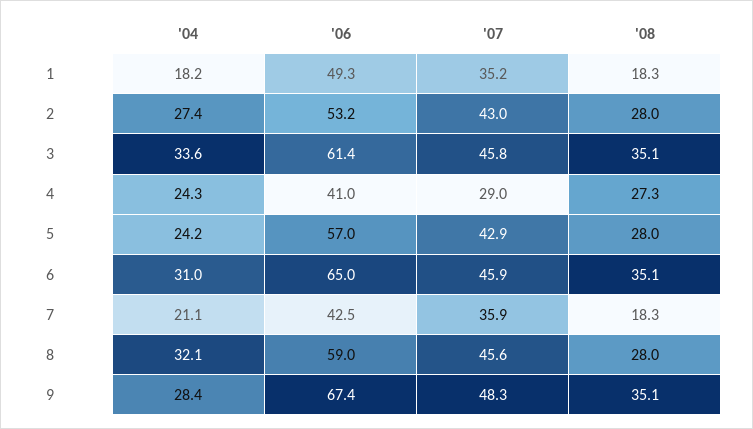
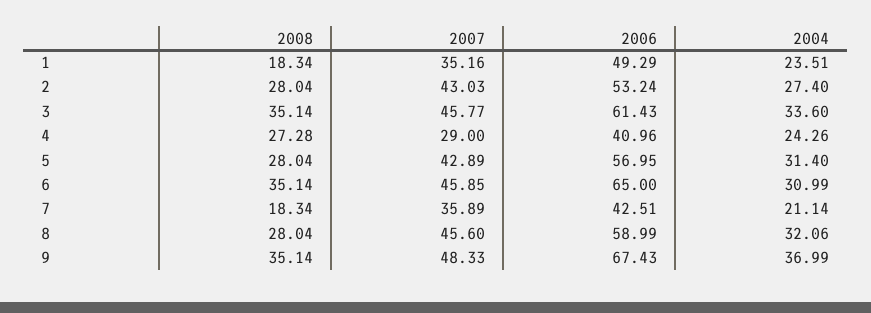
'04, 1: 18.2 -> 23.51
'04, 5: 24.2 -> 31.4
'04, 9: 28.4 -> 36.99

